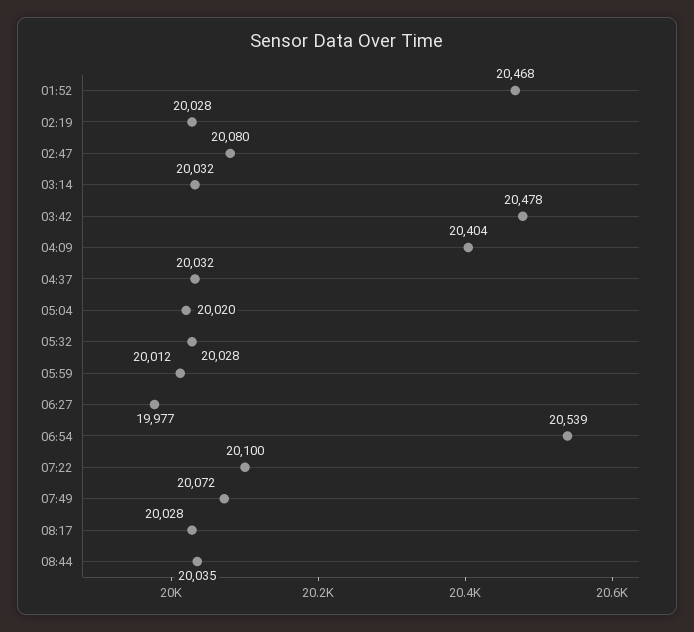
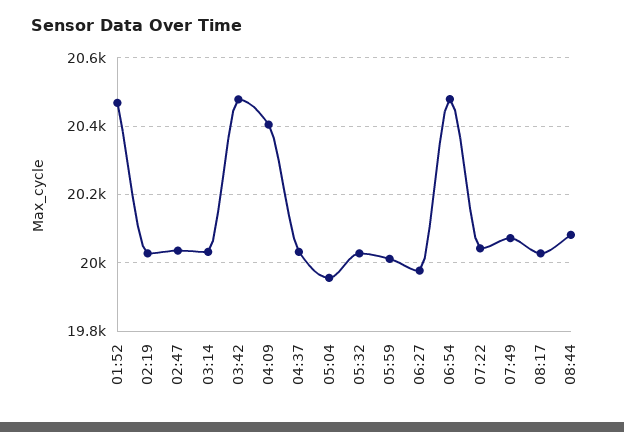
02:47: 20080 -> 20040
05:04: 20020 -> 19960
06:54: 20539 -> 20480
07:22: 20100 -> 20040
08:44: 20035 -> 20080

